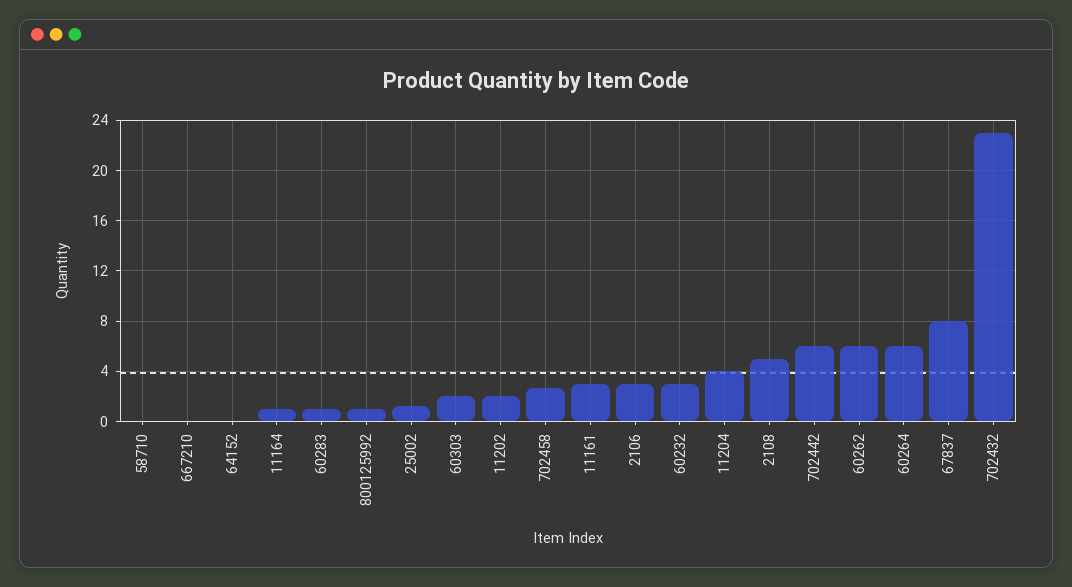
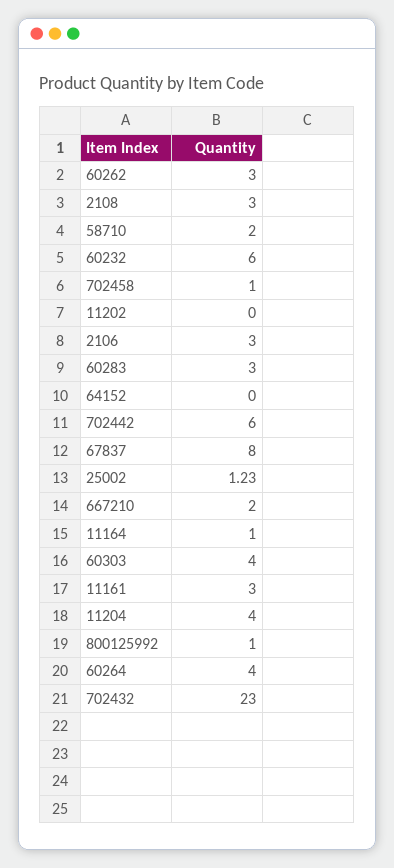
58710: 0 -> 2
667210: 0 -> 2
60283: 1 -> 3
60303: 2 -> 4
11202: 2 -> 0
702458: 2.5 -> 1
60232: 3 -> 6
2108: 5 -> 3
60262: 6 -> 3
60264: 6 -> 4

